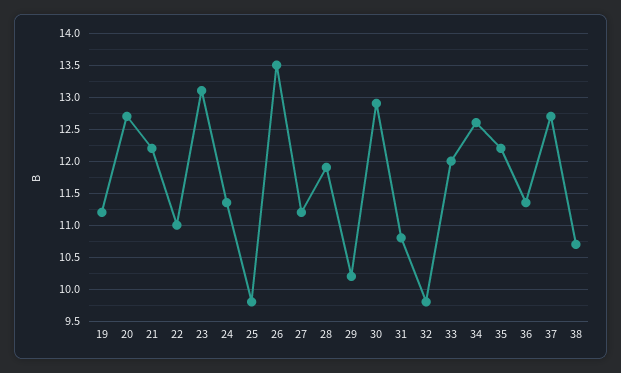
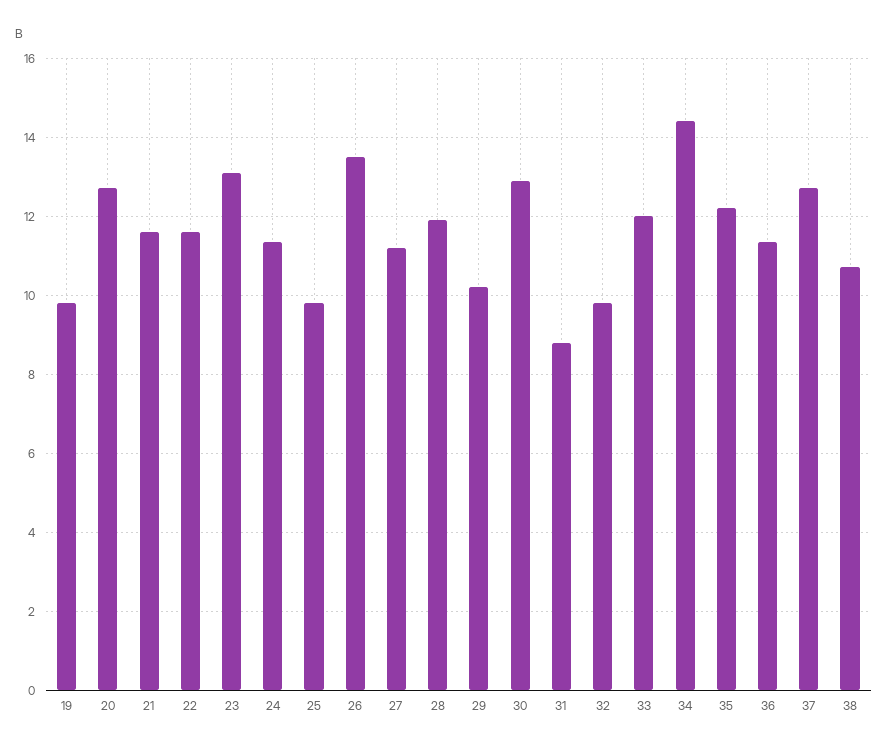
19: 11.2 -> 9.8
21: 12.2 -> 11.6
22: 11 -> 11.6
31: 10.8 -> 8.8
34: 12.6 -> 14.4

